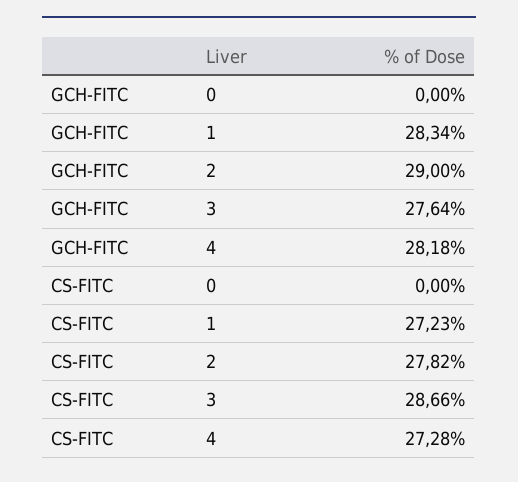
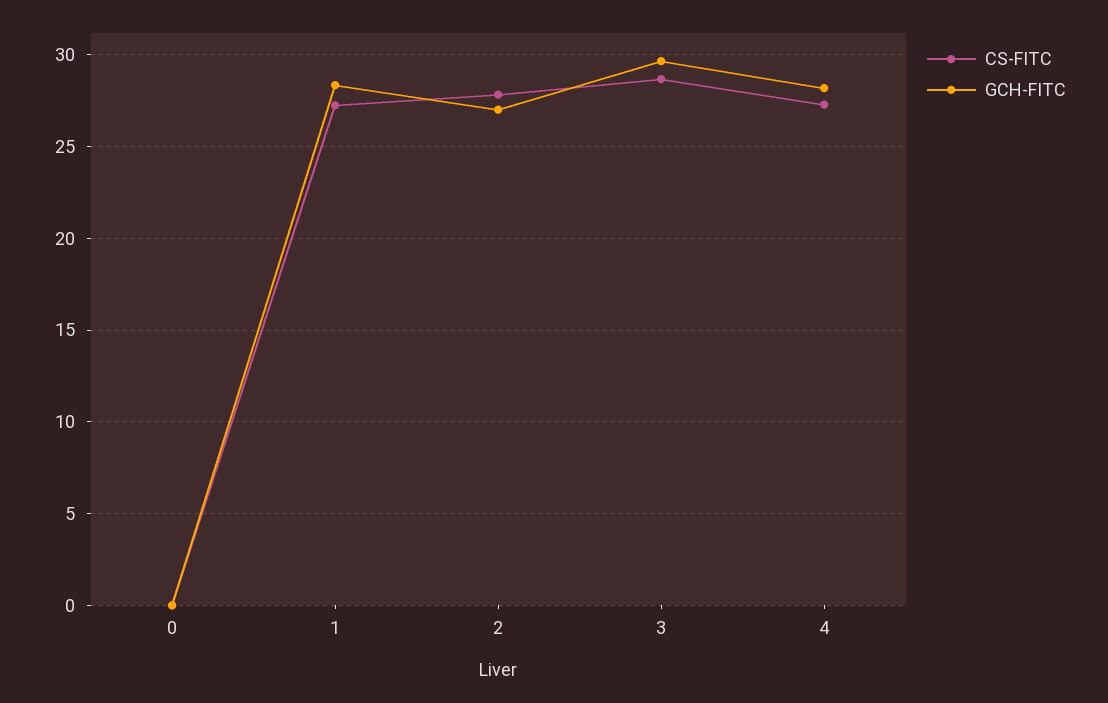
GCH-FITC, 2: 29 -> 27
GCH-FITC, 3: 27.64 -> 29.5

